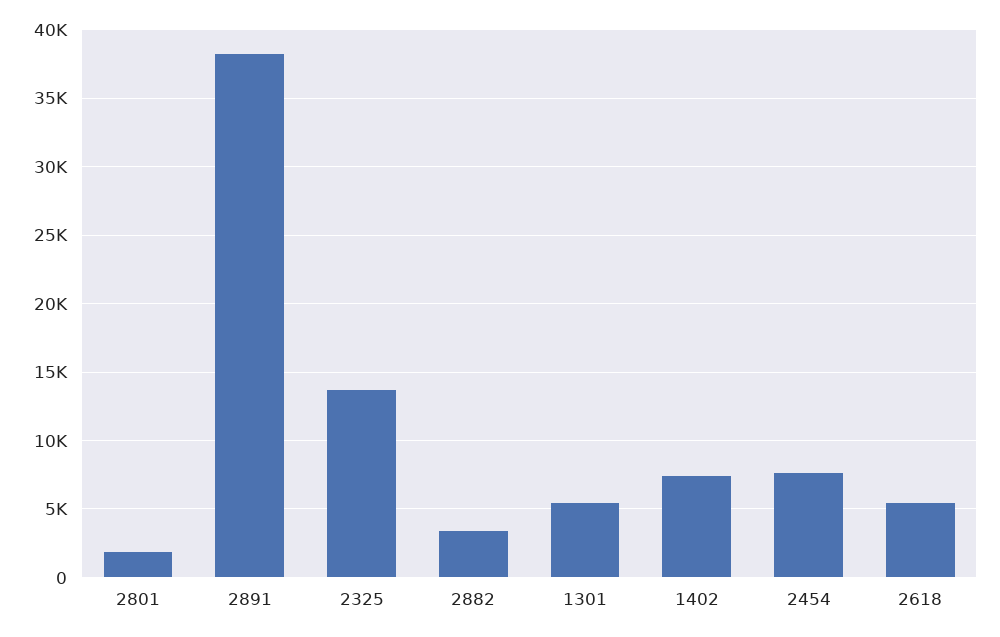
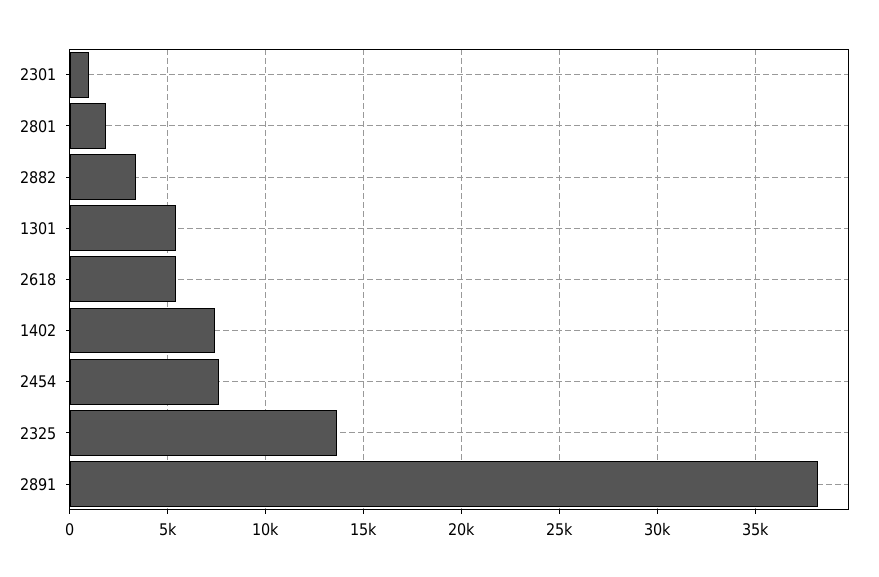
2301: none -> 1000

